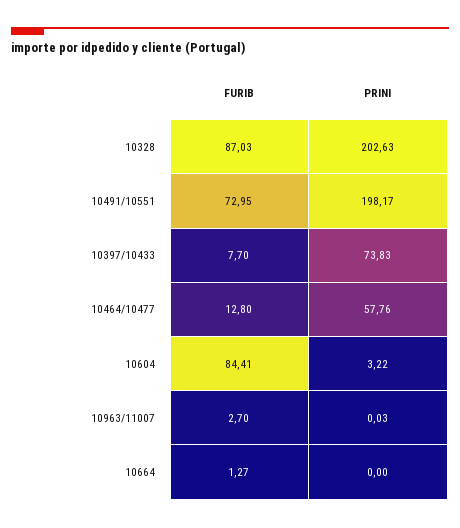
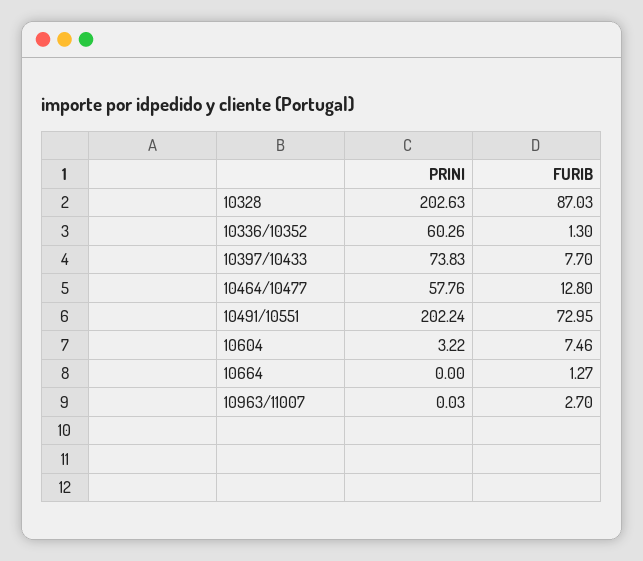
PRINI, 10491/10551: 198.17 -> 202.24
FURIB, 10604: 84.41 -> 7.46
PRINI, 10336/10352: none -> 60.26
FURIB, 10336/10352: none -> 1.3

